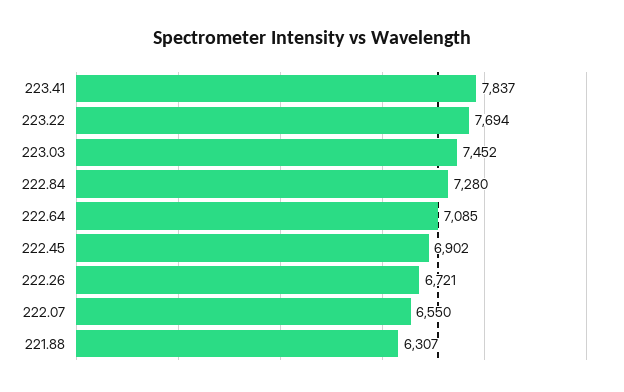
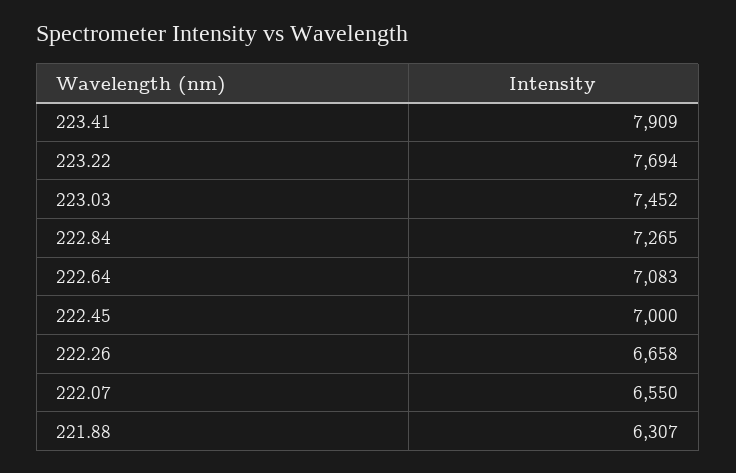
223.41: 7837 -> 7909
222.84: 7280 -> 7265
222.64: 7085 -> 7083
222.45: 6902 -> 7000
222.26: 6721 -> 6658

